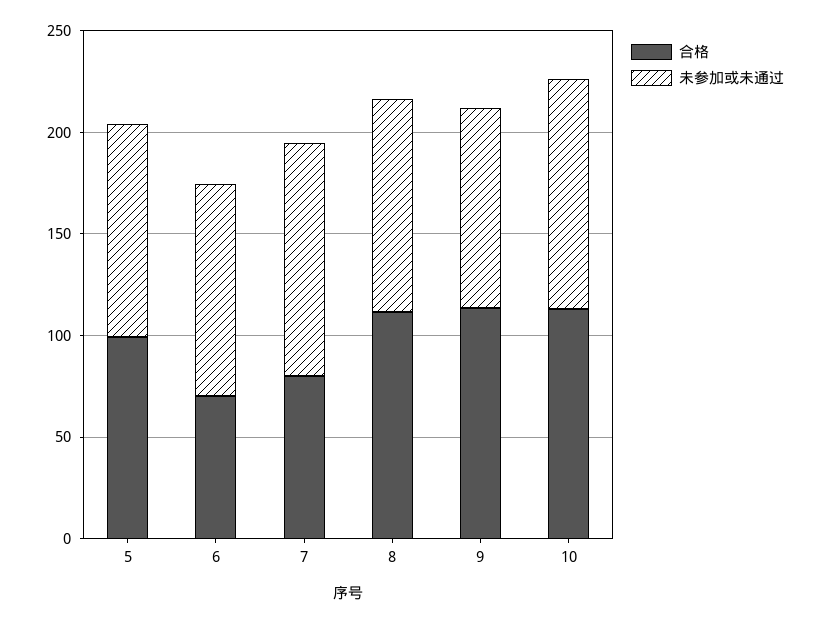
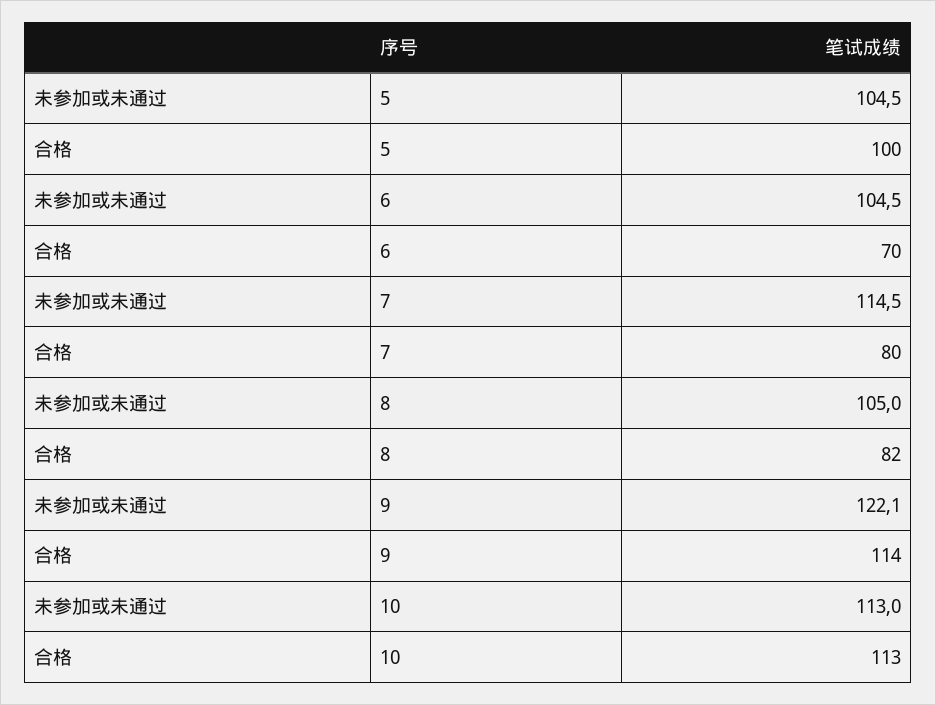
合格, 8: 110 -> 82
未参加或未通过, 9: 100 -> 122.1

